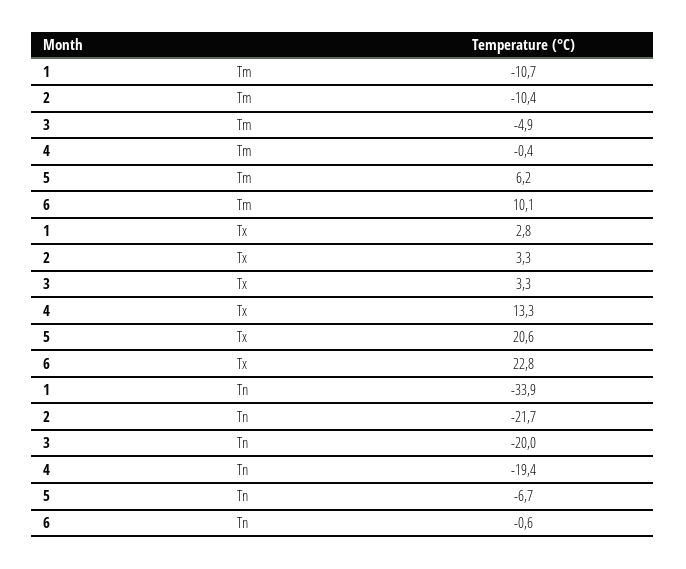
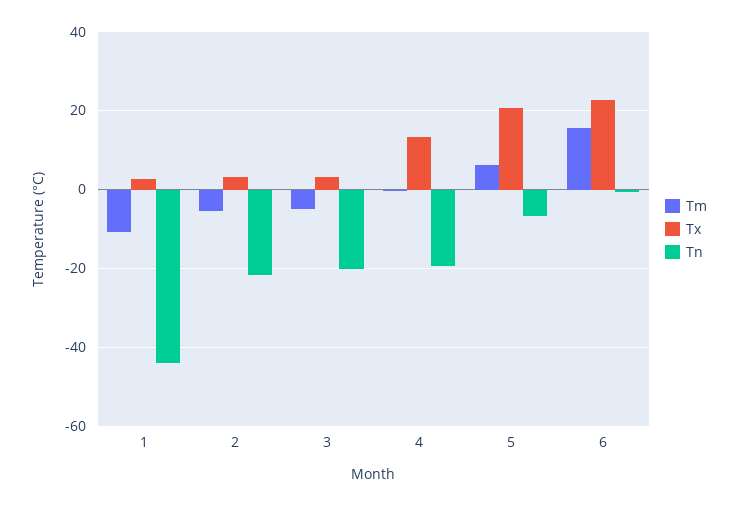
Tm, 2: -10.4 -> -6
Tm, 6: 10.1 -> 16
Tn, 1: -33.9 -> -44

